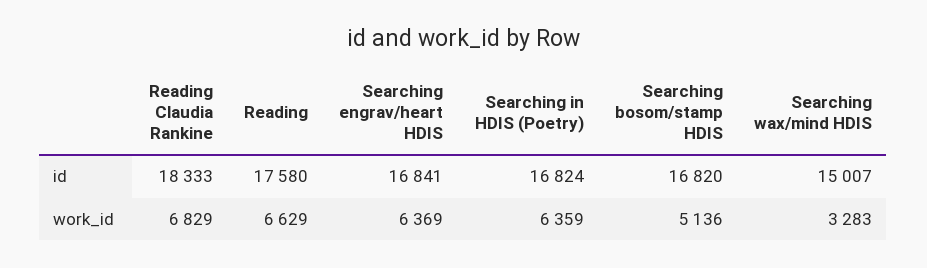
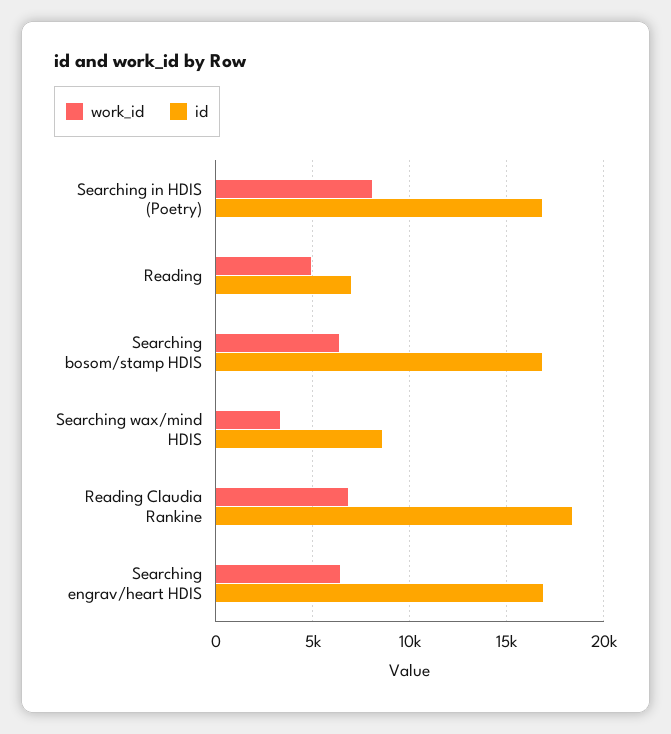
id, Reading: 17580 -> 7000
id, Searching wax/mind HDIS: 15007 -> 8500
work_id, Reading: 6629 -> 5000
work_id, Searching in HDIS (Poetry): 6359 -> 8000
work_id, Searching bosom/stamp HDIS: 5136 -> 6500

